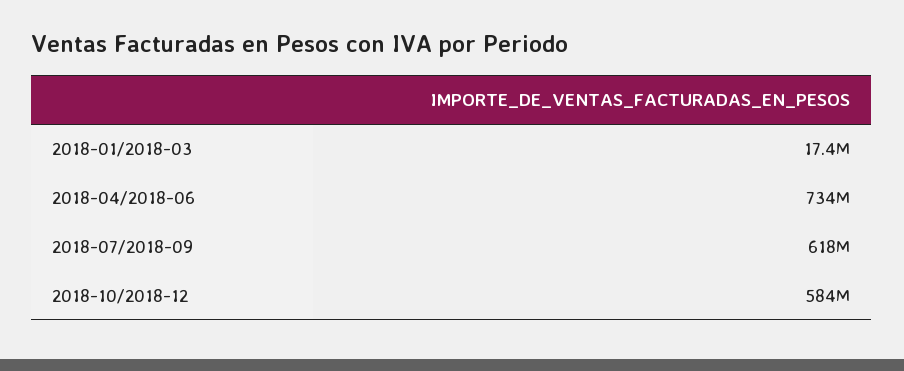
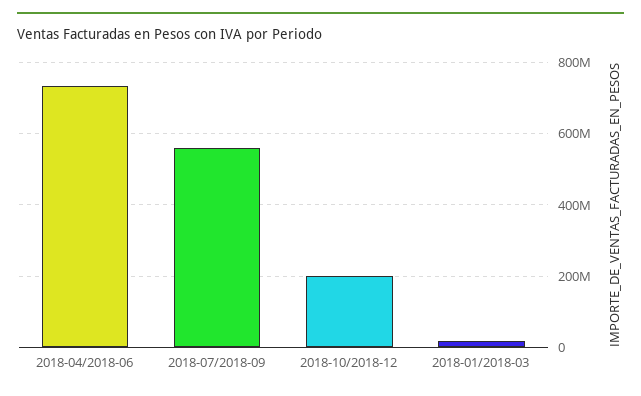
2018-07/2018-09: 618000000 -> 560000000
2018-10/2018-12: 584000000 -> 200000000

